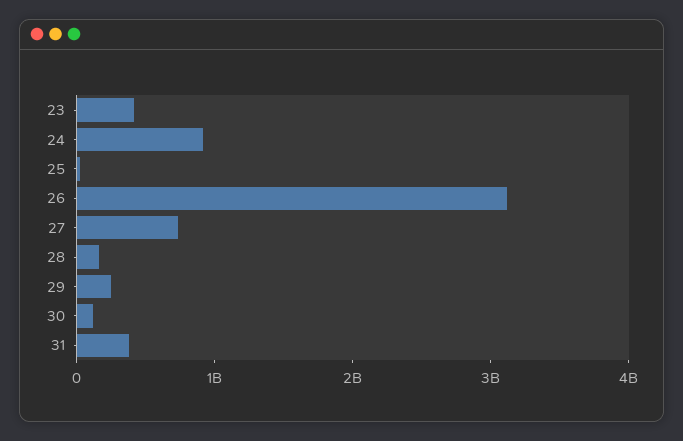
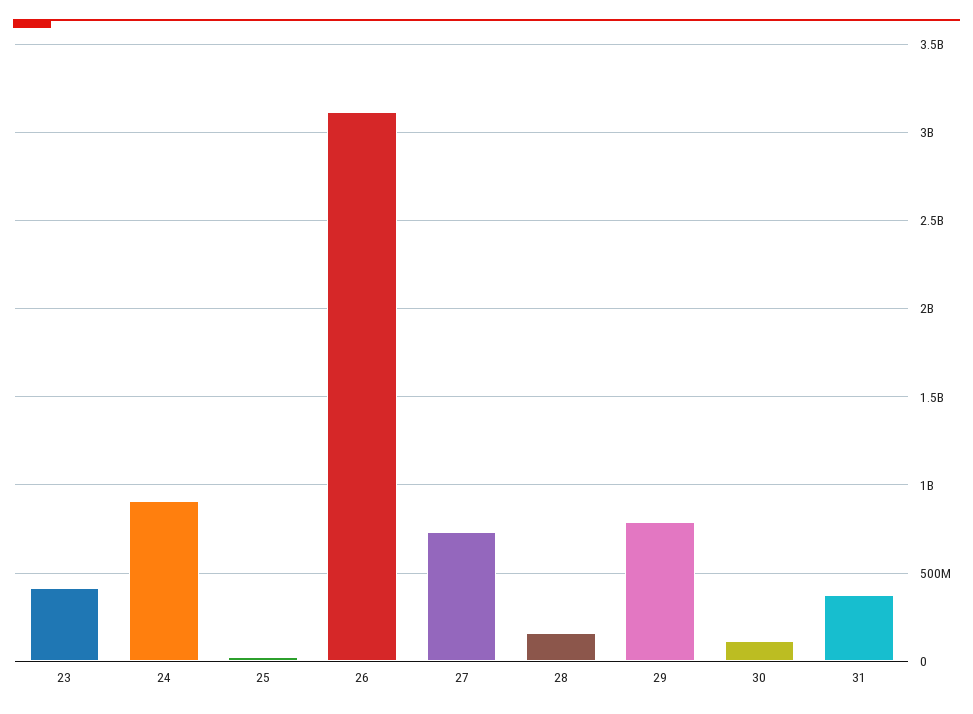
29: 200000000 -> 800000000

